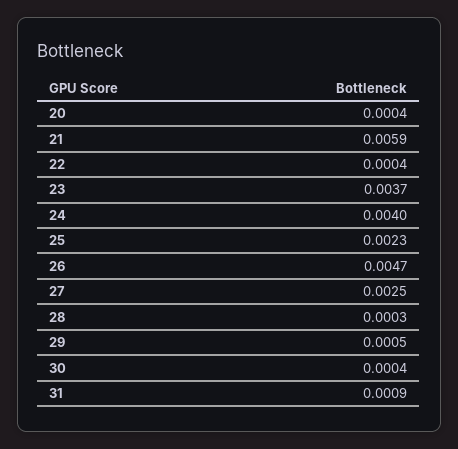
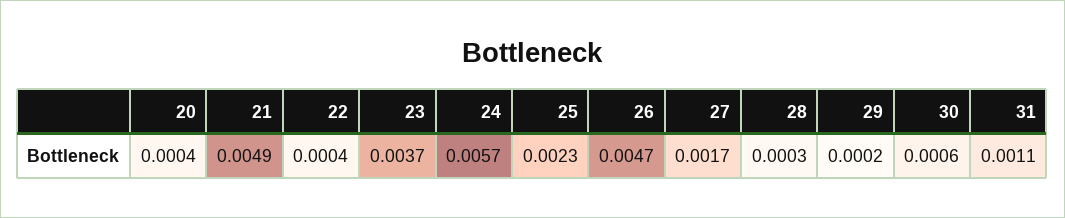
21: 0.0059 -> 0.0049
24: 0.004 -> 0.0057
27: 0.0025 -> 0.0017
29: 0.0005 -> 0.0002
30: 0.0004 -> 0.0006
31: 0.0009 -> 0.0011

